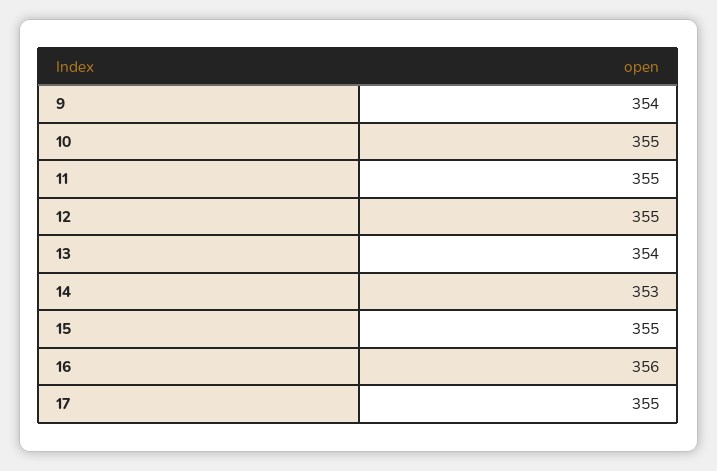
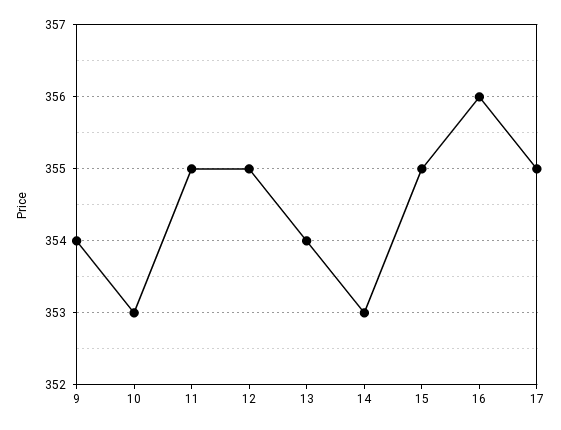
10: 355 -> 353

